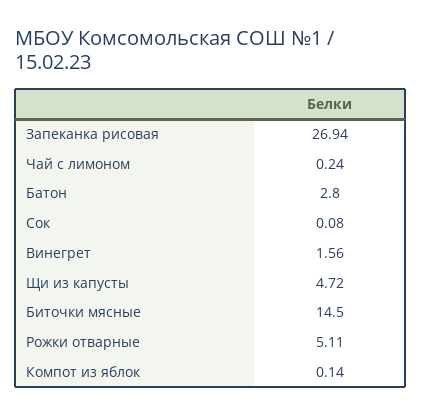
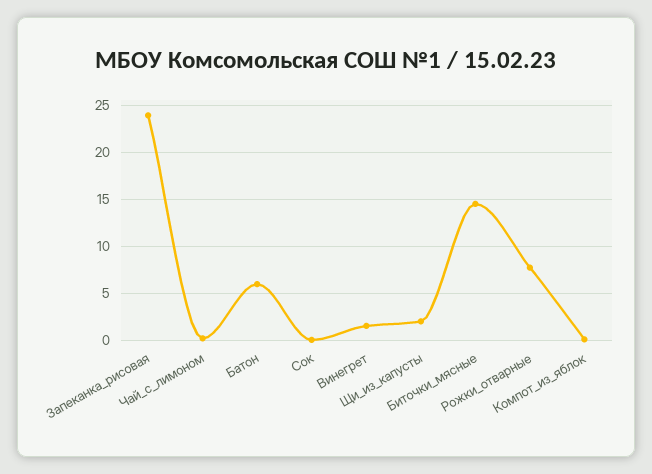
Запеканка рисовая: 26.94 -> 24
Батон: 2.8 -> 6
Щи из капусты: 4.72 -> 2
Рожки отварные: 5.11 -> 8

